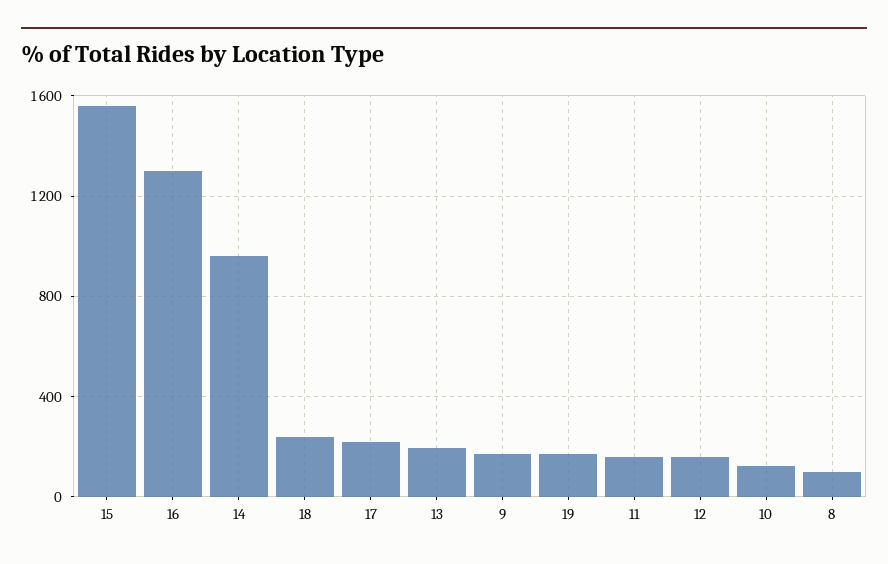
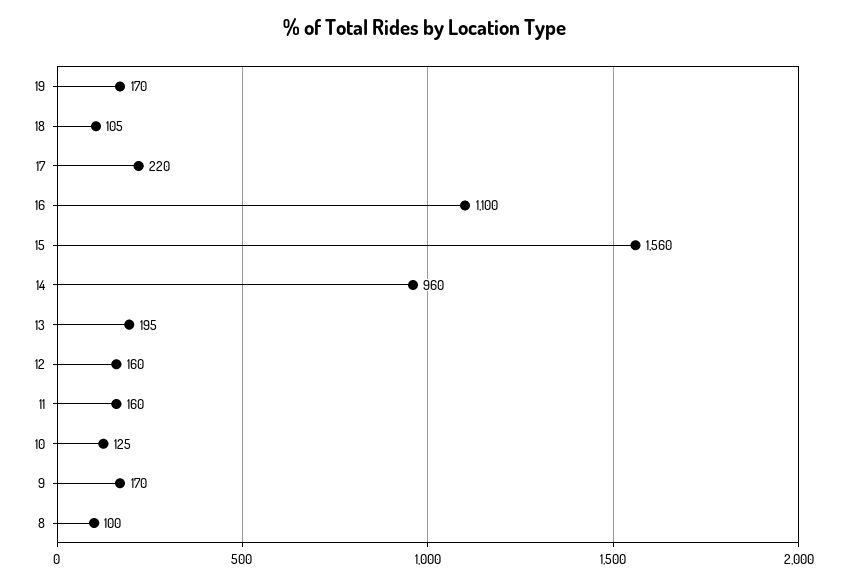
16: 1300 -> 1100
18: 250 -> 105

